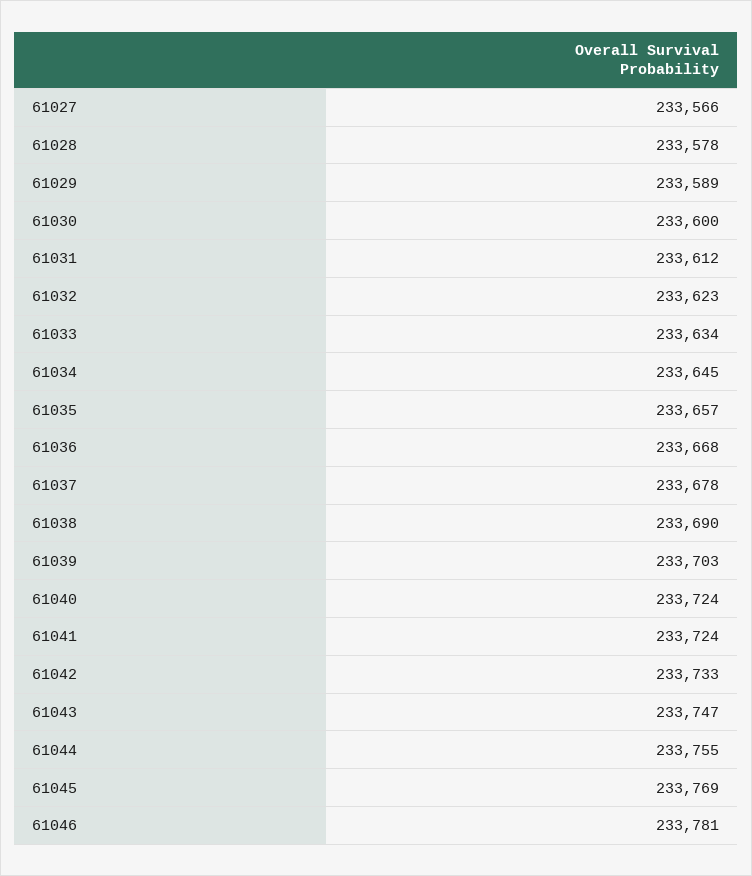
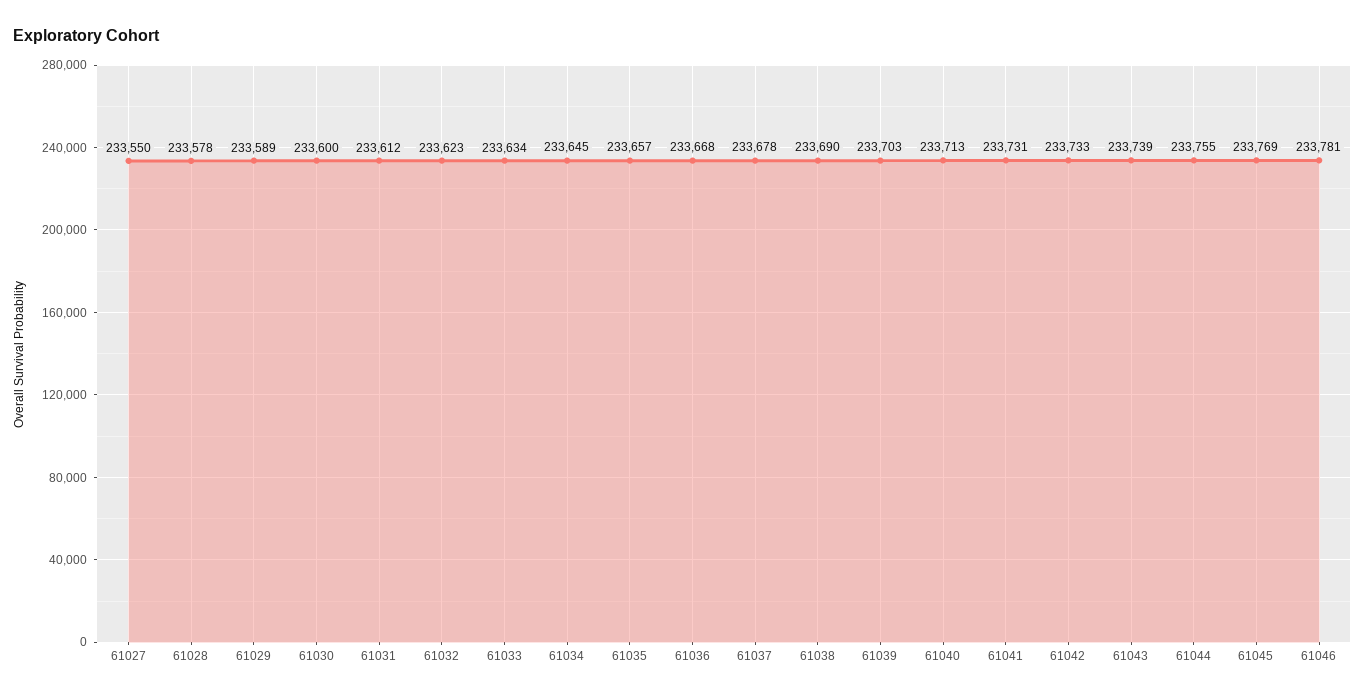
61027: 233566 -> 233550
61040: 233724 -> 233713
61041: 233724 -> 233731
61043: 233747 -> 233739

